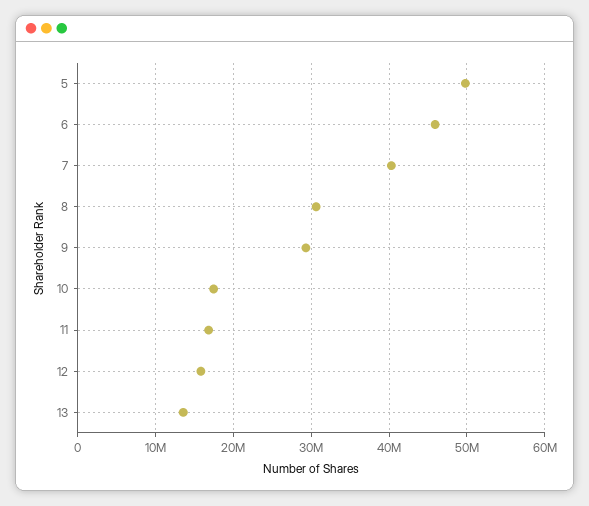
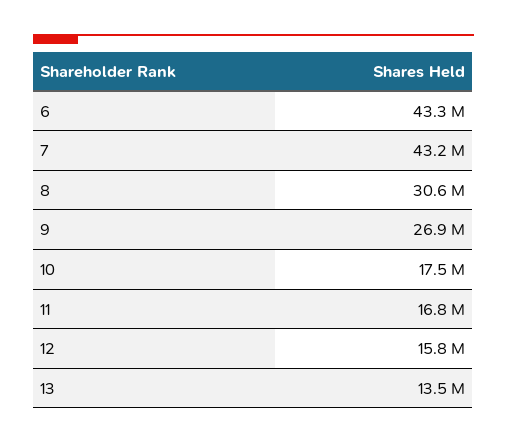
5: 50000000 -> none
6: 46000000 -> 43300000
7: 40000000 -> 43200000
9: 29000000 -> 26900000

